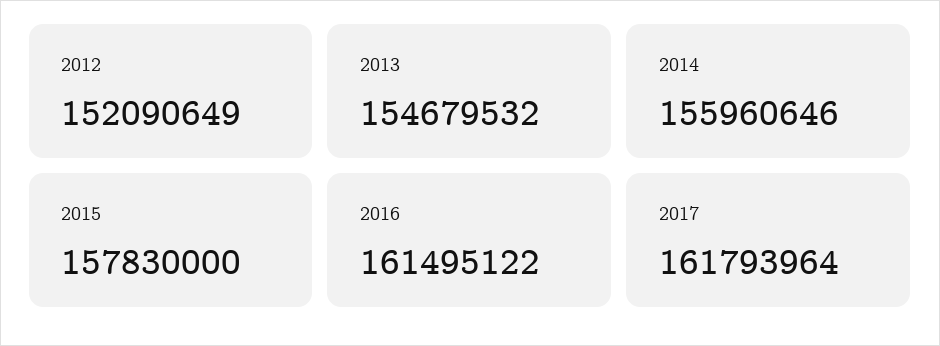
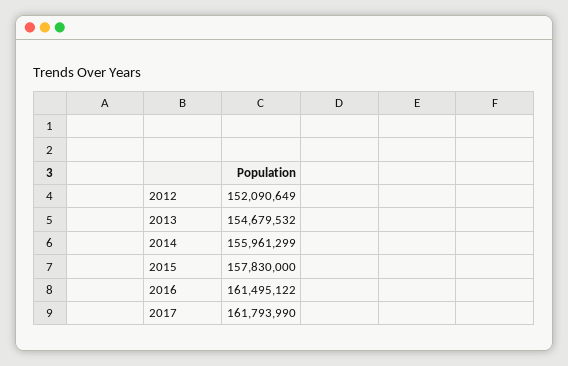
2014: 155960646 -> 155961299
2017: 161793964 -> 161793990

